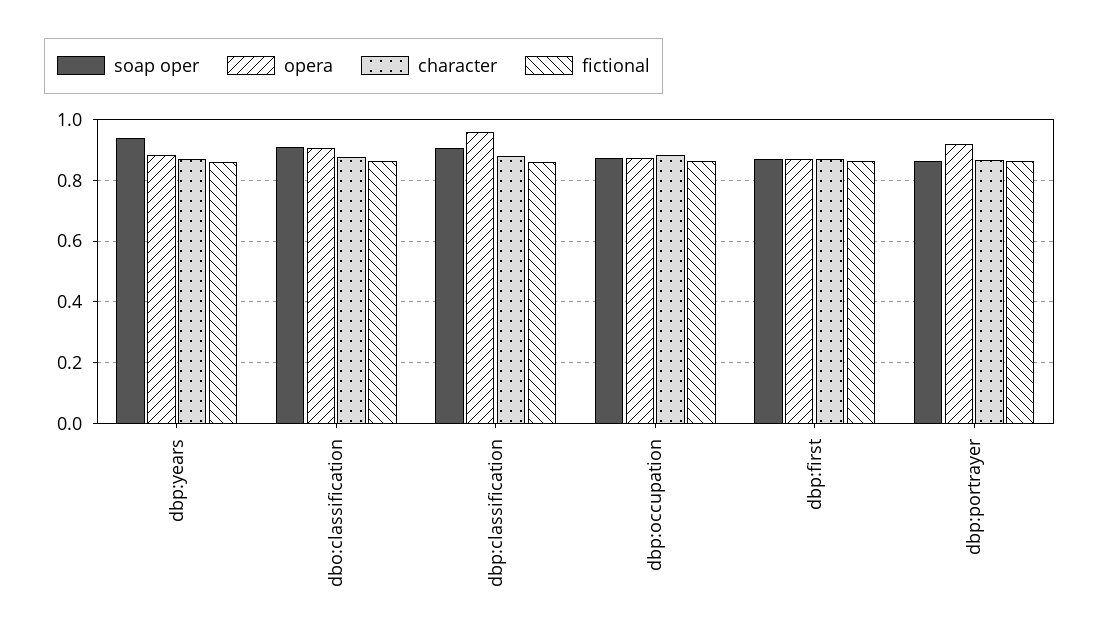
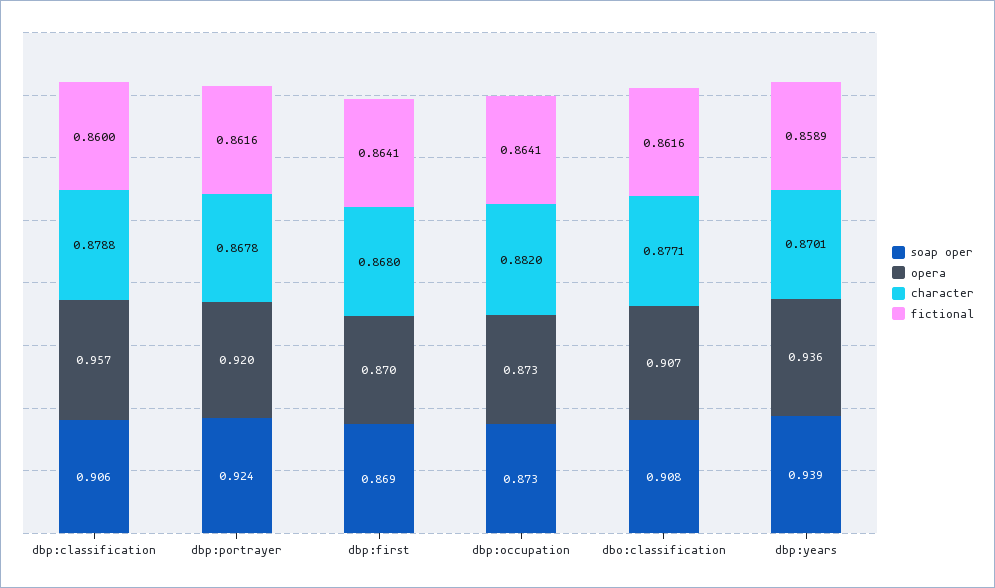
opera, dbp:years: 0.88 -> 0.936
soap oper, dbp:portrayer: 0.86 -> 0.924

